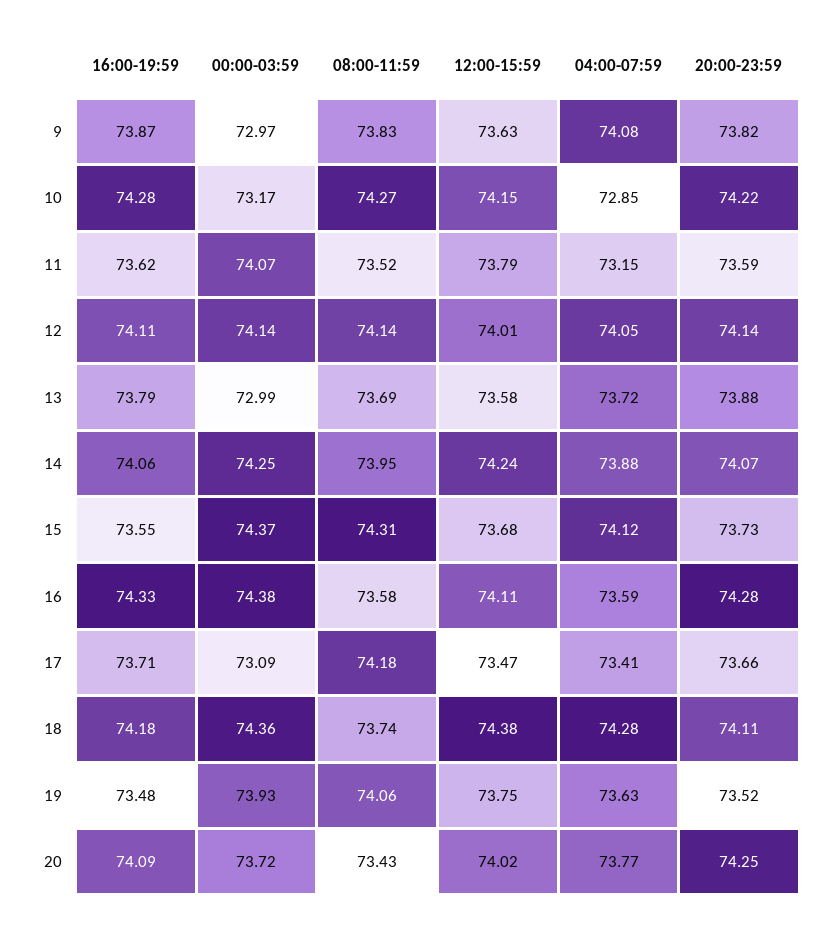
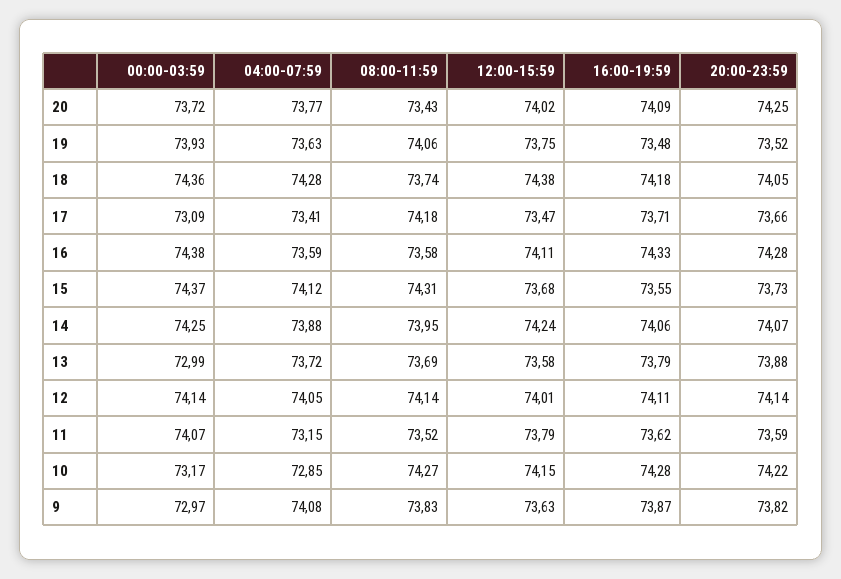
20:00-23:59, 18: 74.11 -> 74.05

